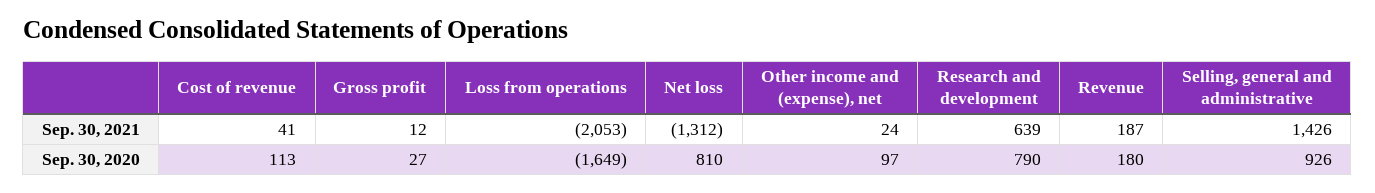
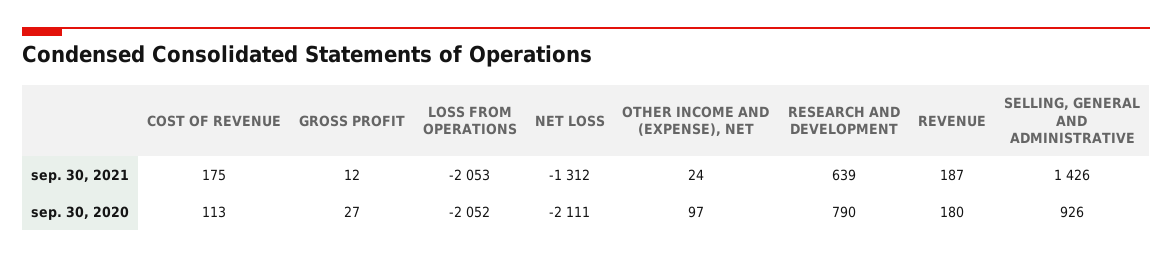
Cost of revenue, Sep. 30, 2021: 41 -> 175
Loss from operations, Sep. 30, 2020: -1649 -> -2052
Net loss, Sep. 30, 2020: 810 -> -2111

